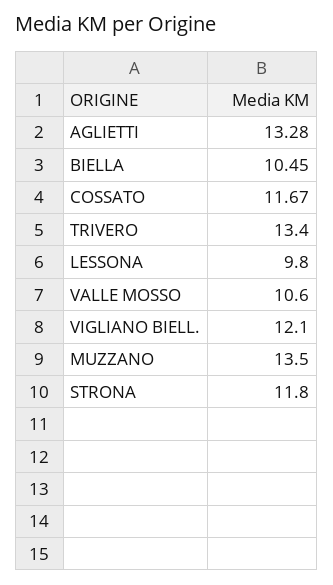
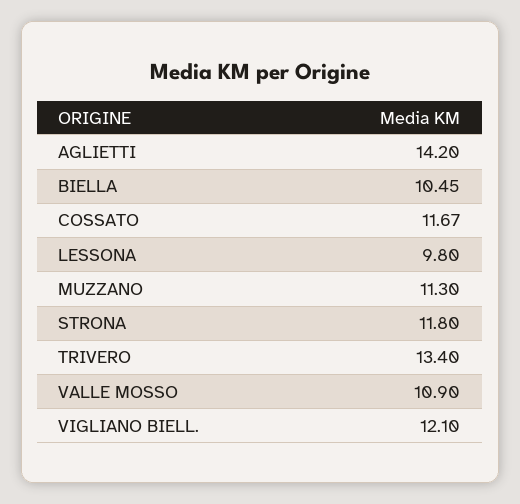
AGLIETTI: 13.28 -> 14.2
VALLE MOSSO: 10.6 -> 10.9
MUZZANO: 13.5 -> 11.3

